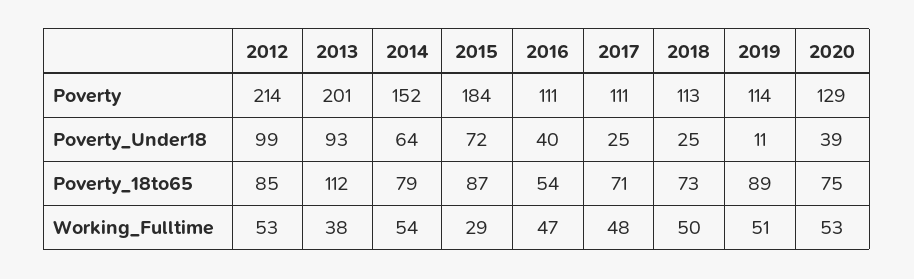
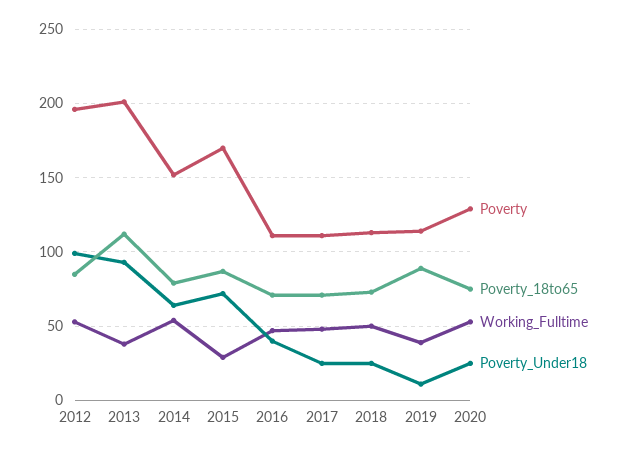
Poverty, 2012: 214 -> 195
Poverty, 2015: 184 -> 170
Poverty_Under18, 2020: 39 -> 25
Poverty_18to65, 2016: 54 -> 70
Working_Fulltime, 2019: 51 -> 40

